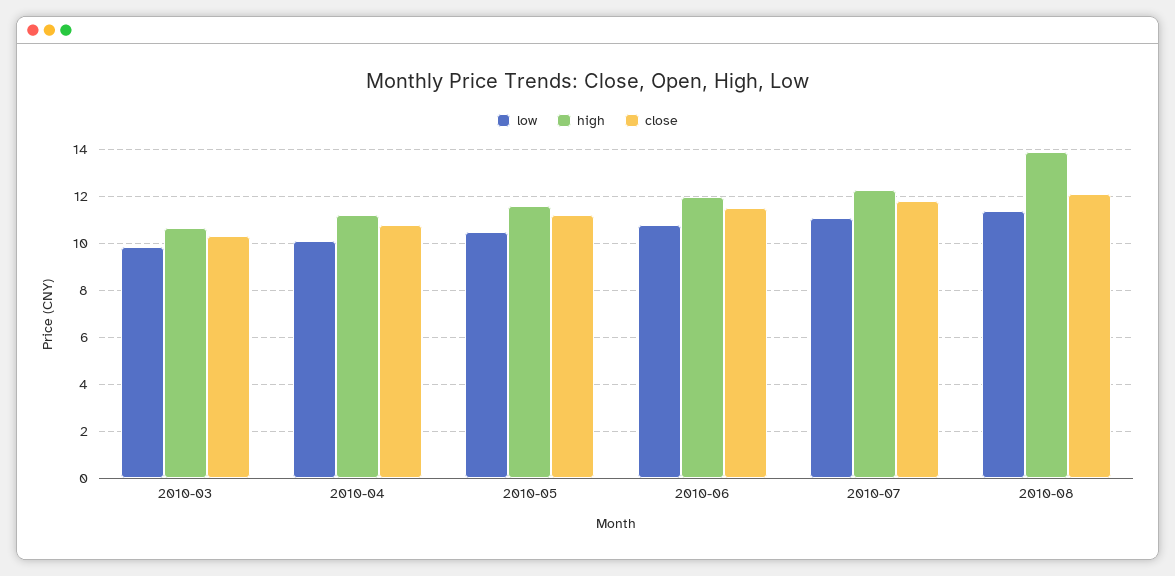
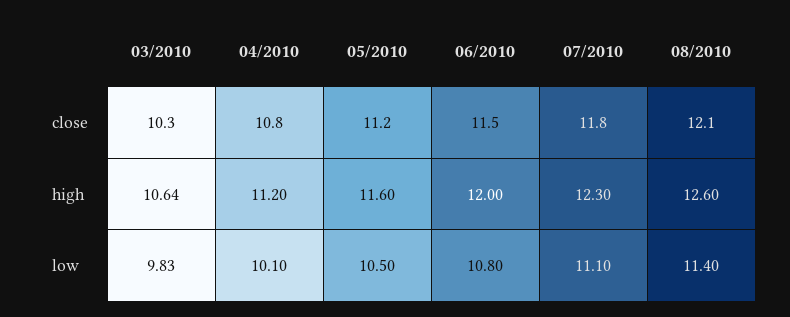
high, 2010-08: 14 -> 12.6

